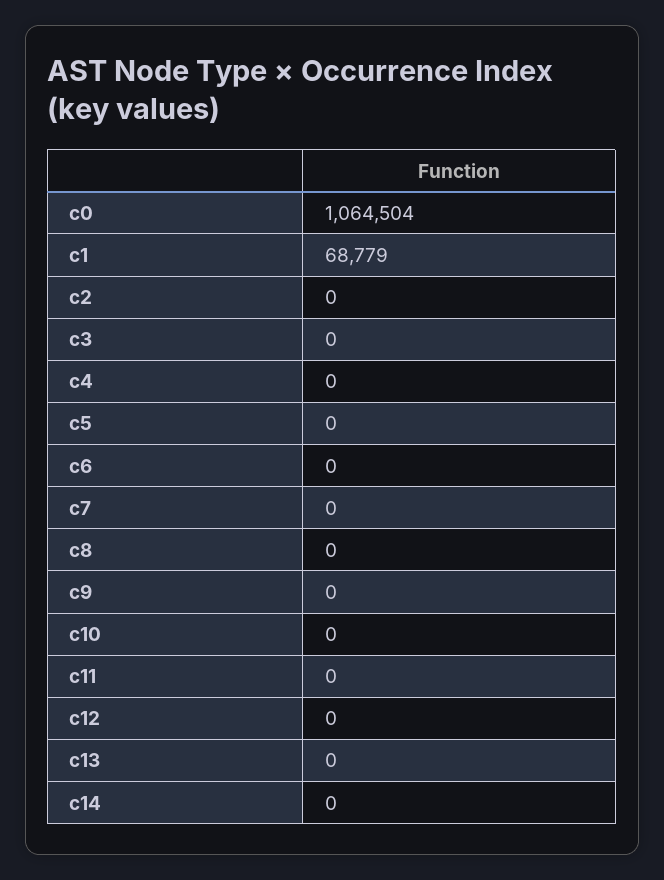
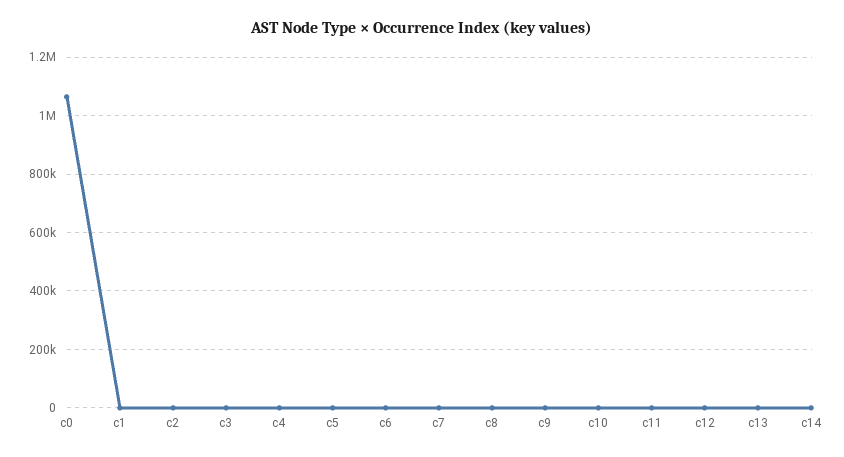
c1: 68779 -> 0

